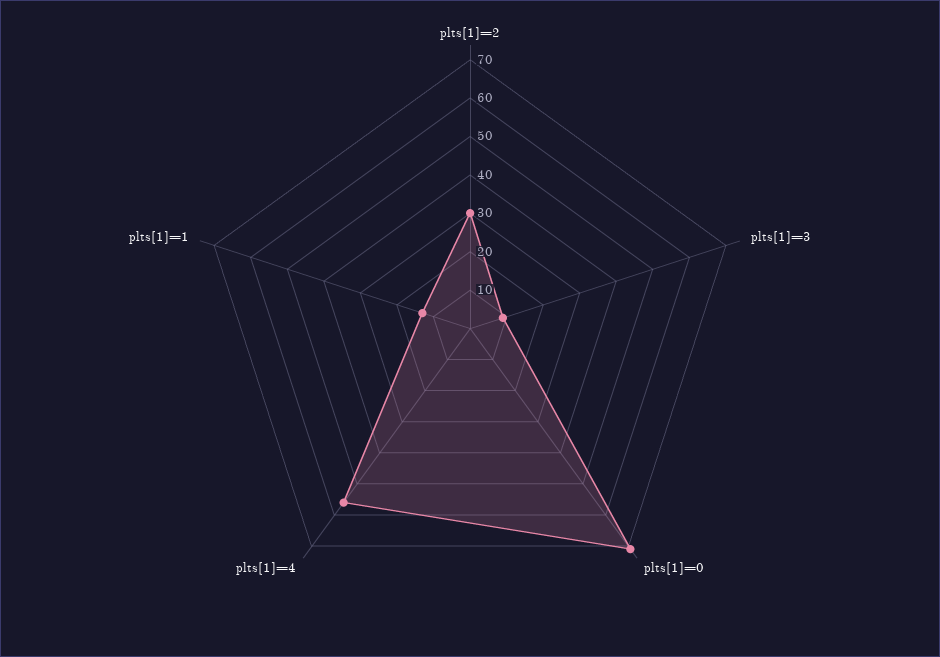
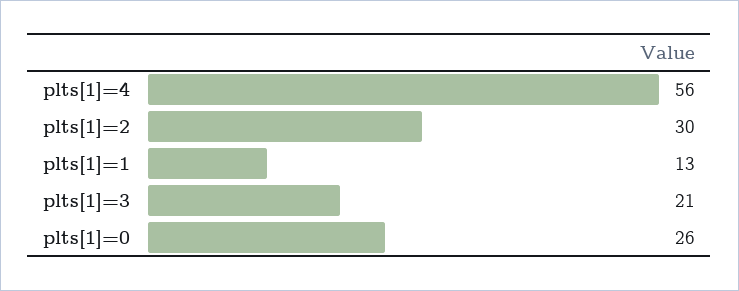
plts[1]=3: 10 -> 21
plts[1]=0: 70 -> 26

